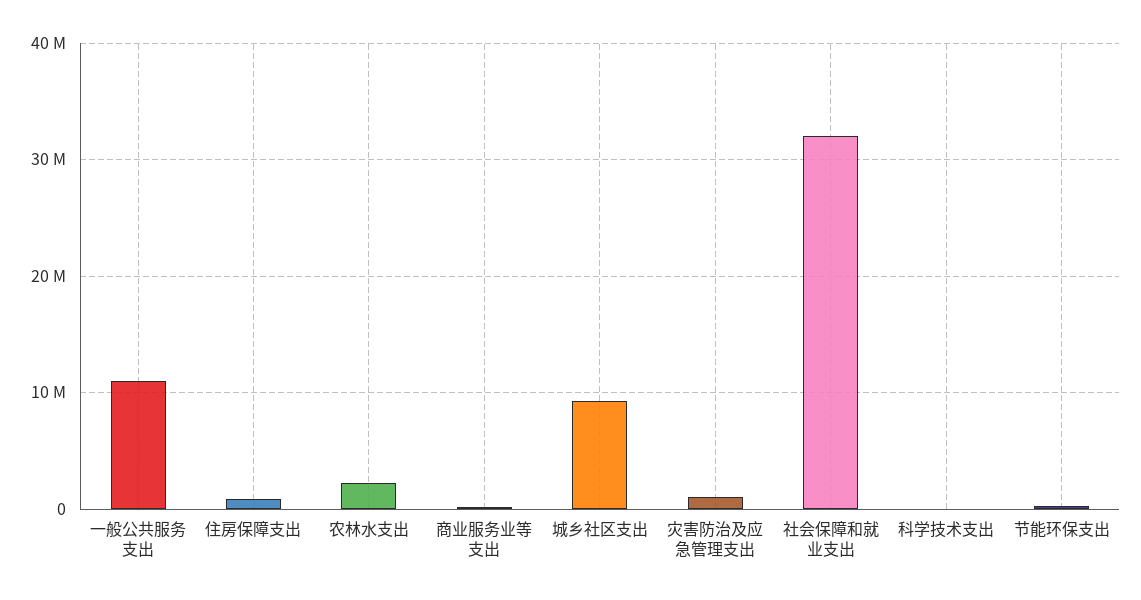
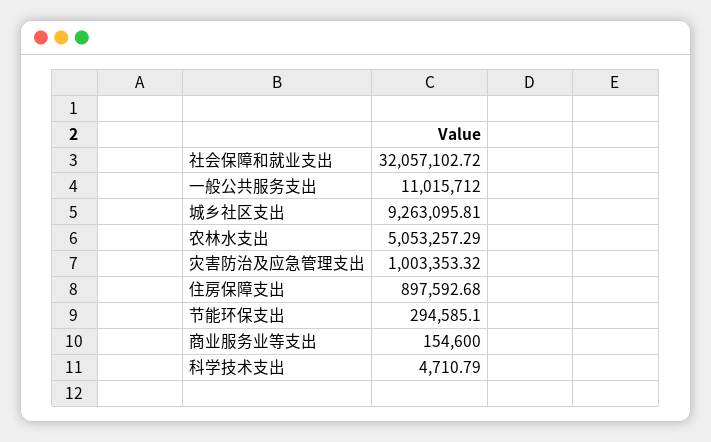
农林水支出: 2000000 -> 5053257.29

